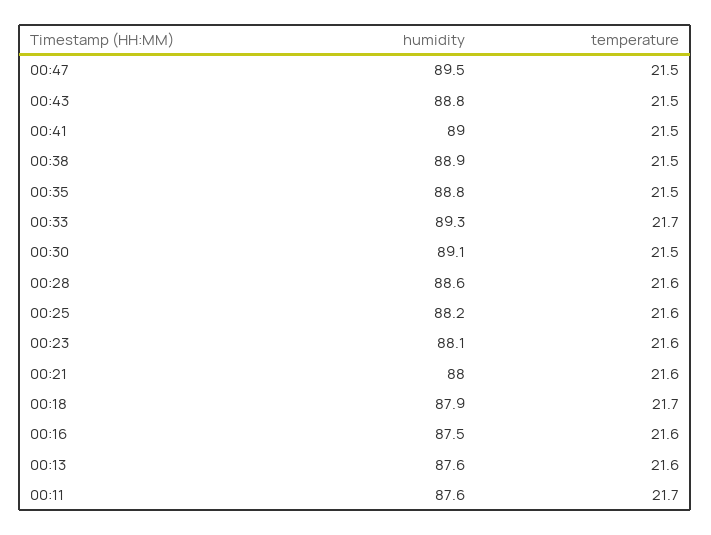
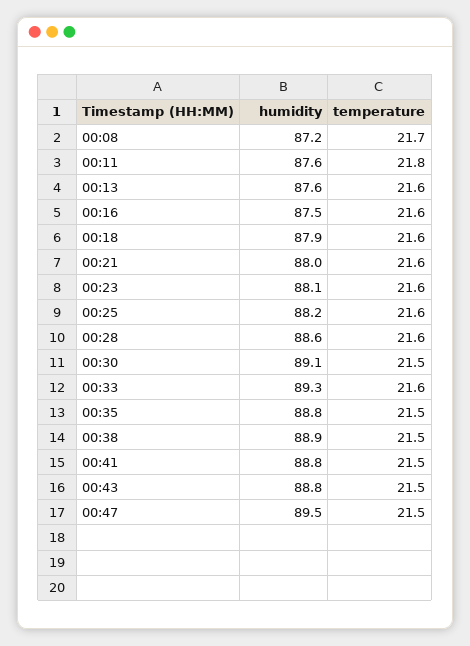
humidity, 00:41: 89 -> 88.8
temperature, 00:33: 21.7 -> 21.6
temperature, 00:18: 21.7 -> 21.6
temperature, 00:11: 21.7 -> 21.8
humidity, 00:08: none -> 87.2
temperature, 00:08: none -> 21.7

